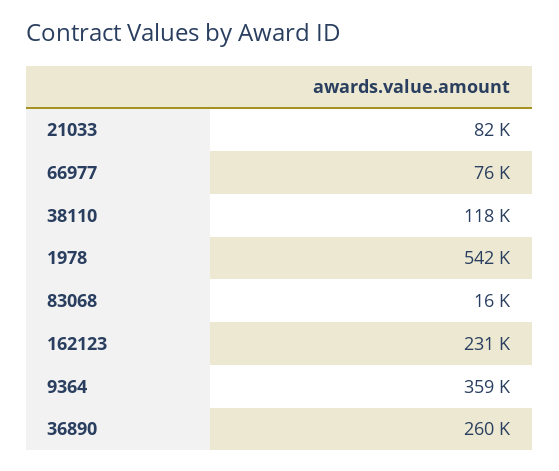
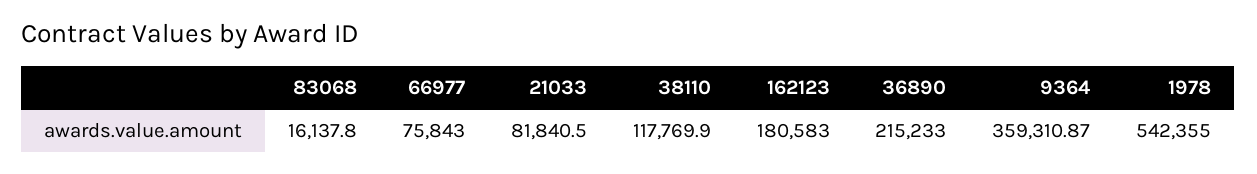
162123: 231000 -> 180583
36890: 260000 -> 215233

